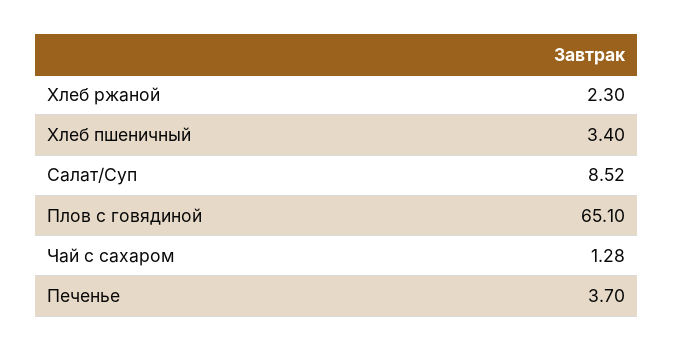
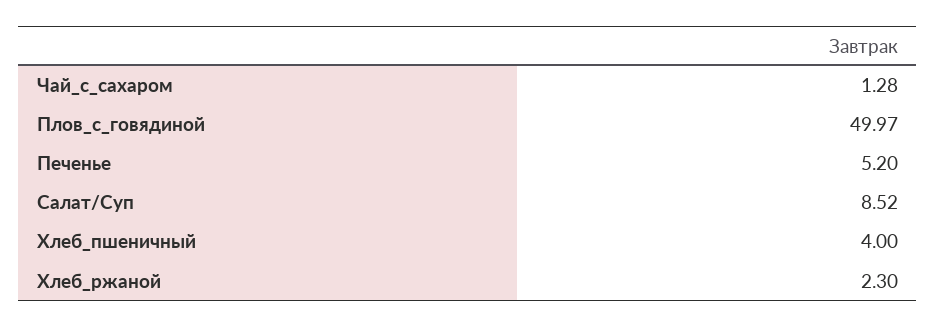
Хлеб пшеничный: 3.4 -> 4
Плов с говядиной: 65.1 -> 49.97
Печенье: 3.7 -> 5.2

